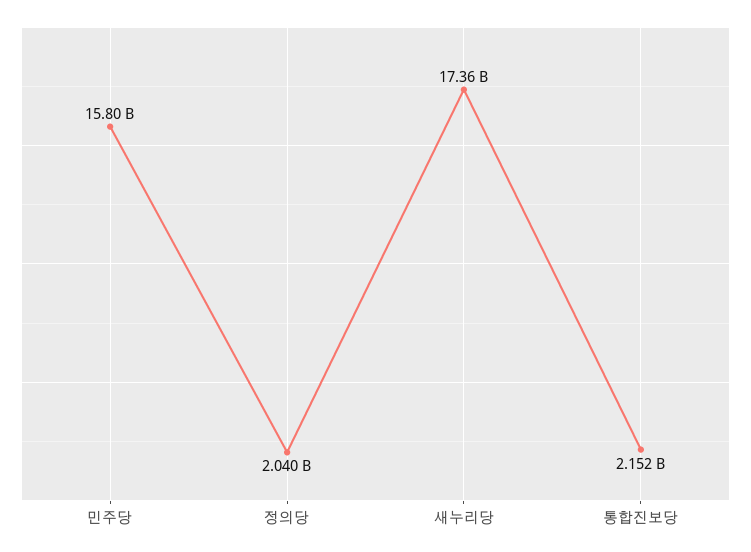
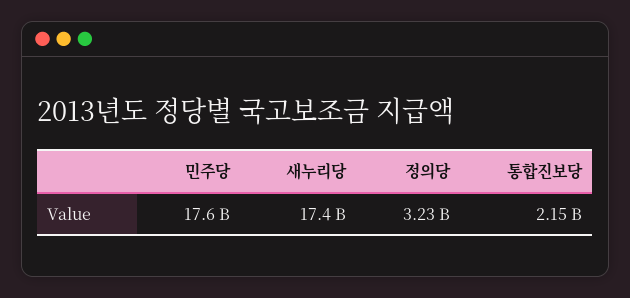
민주당: 15800000000 -> 17600000000
정의당: 2040000000 -> 3230000000

